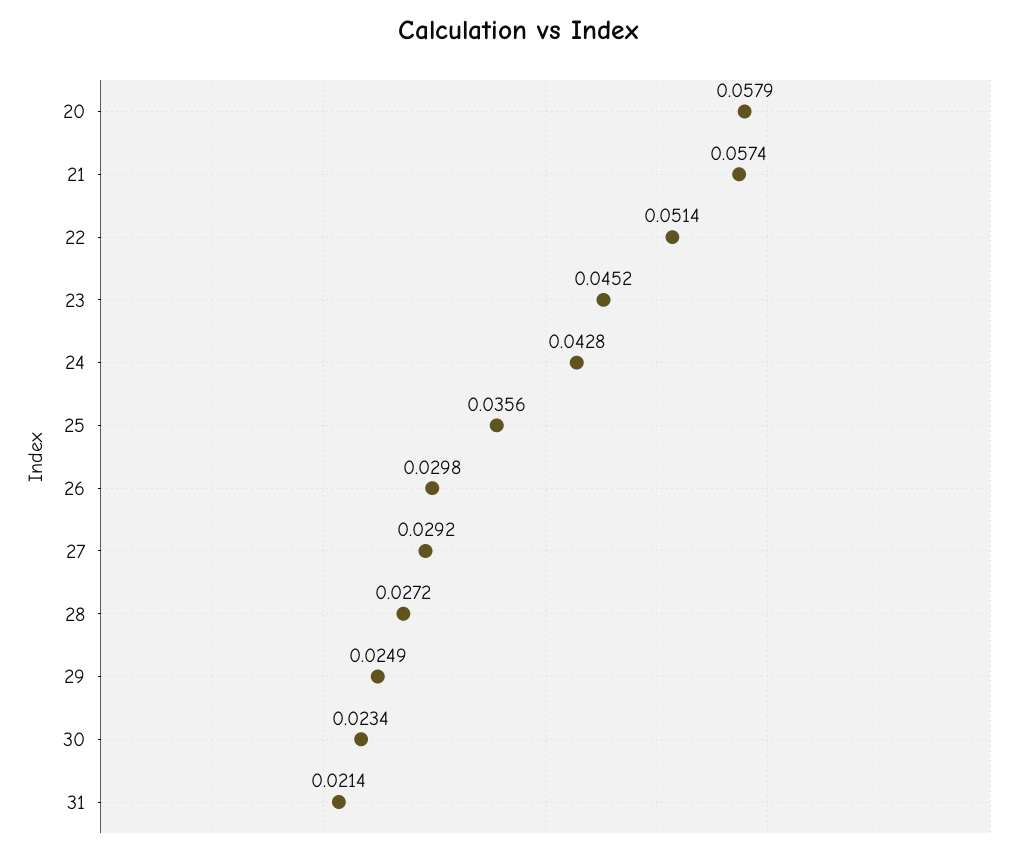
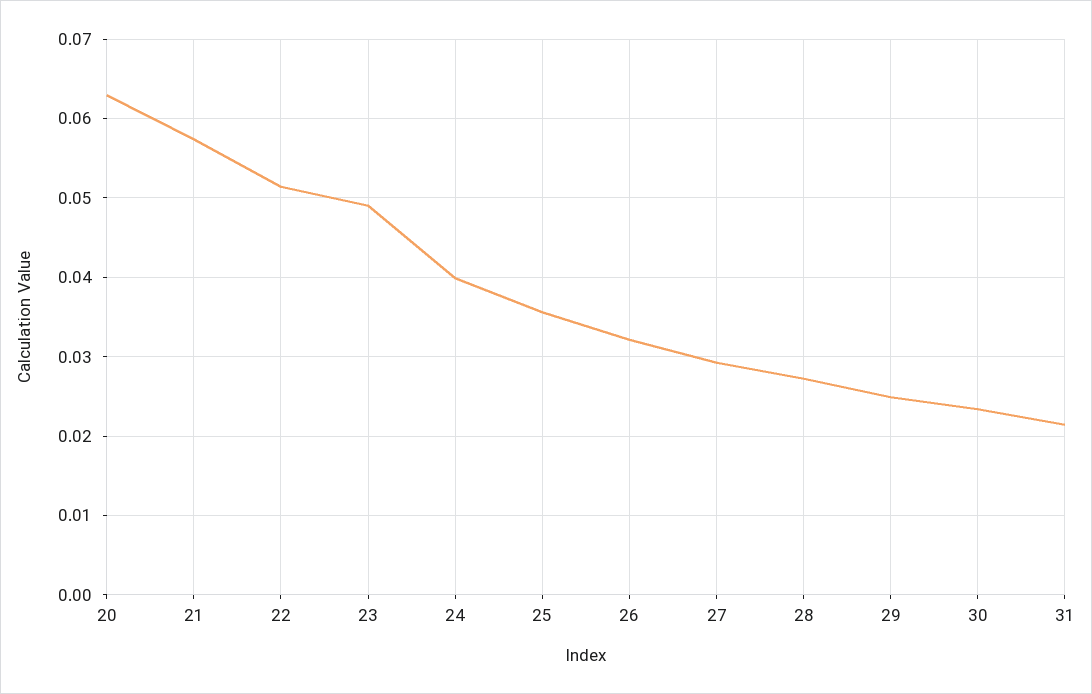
20: 0.0579 -> 0.063
23: 0.0452 -> 0.049
24: 0.0428 -> 0.04
26: 0.0298 -> 0.032

